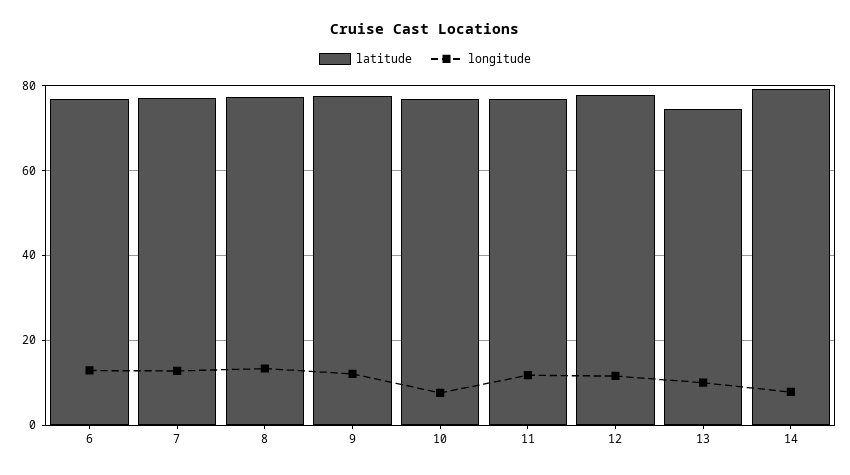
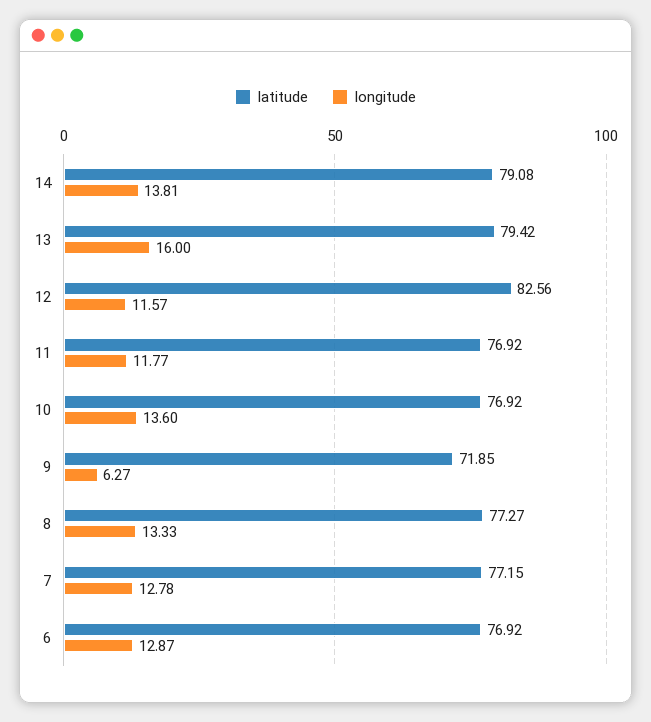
latitude, 9: 78 -> 71.85
longitude, 9: 12 -> 6.27
longitude, 10: 8 -> 13.6
latitude, 12: 78 -> 82.56
latitude, 13: 74 -> 79.42
longitude, 13: 10 -> 16
longitude, 14: 8 -> 13.81

